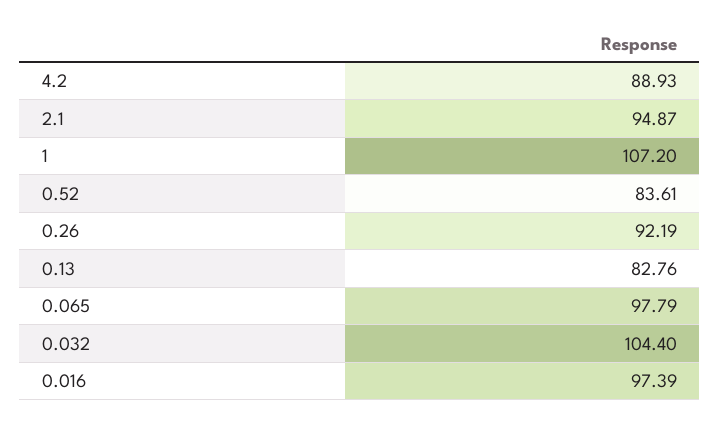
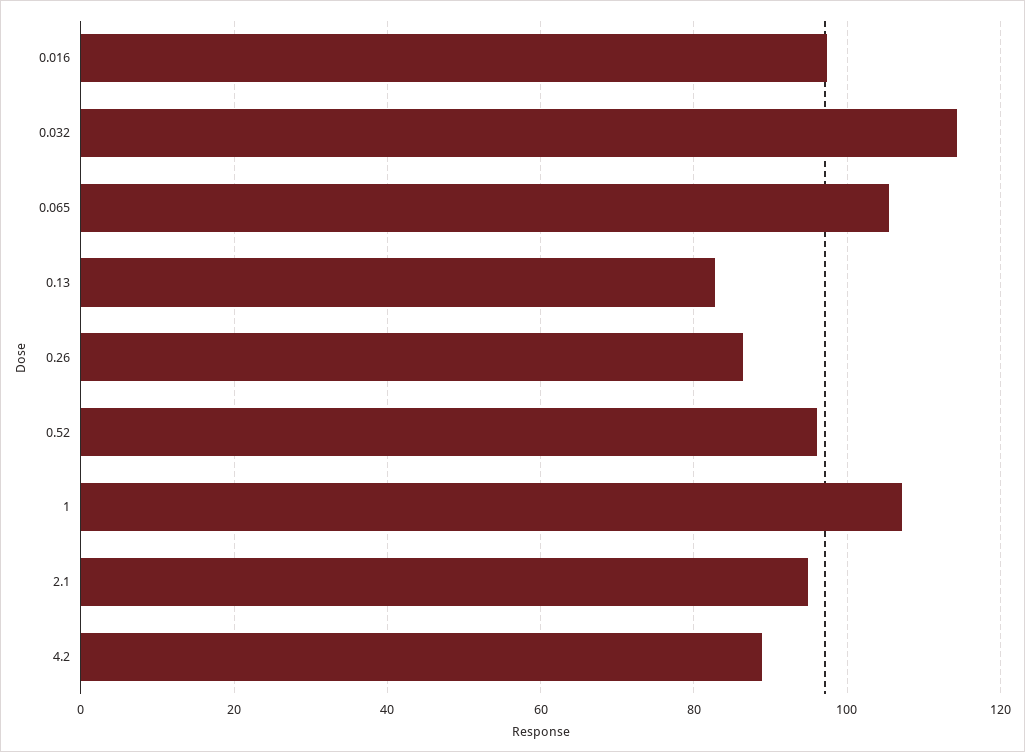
0.52: 83.61 -> 96
0.26: 92.19 -> 86
0.065: 97.79 -> 106
0.032: 104.4 -> 114

